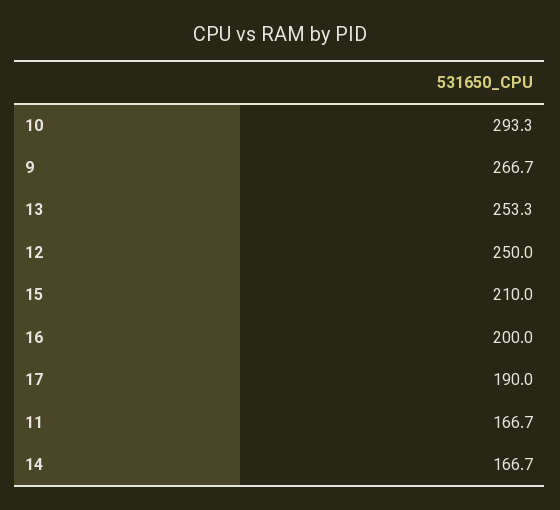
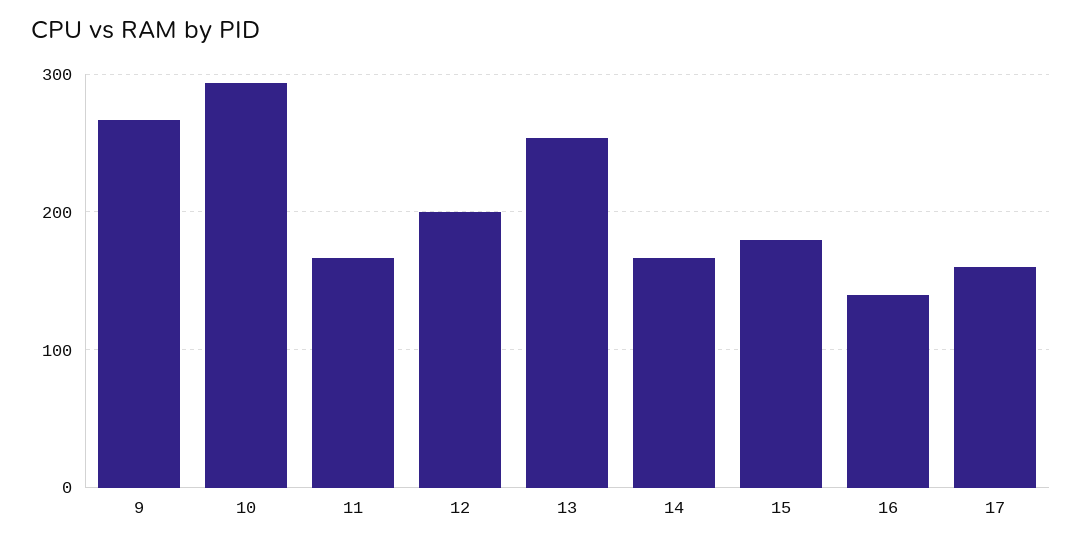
12: 250 -> 200
15: 210 -> 180
16: 200 -> 140
17: 190 -> 160

